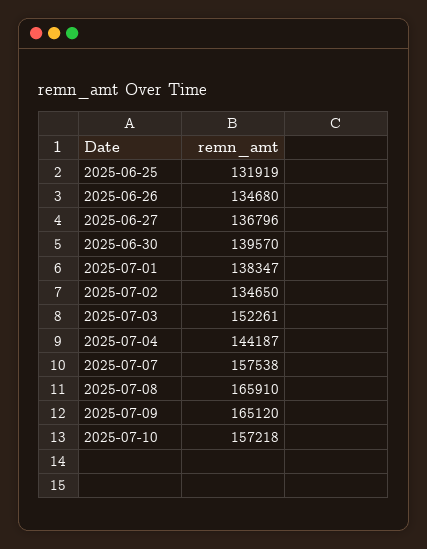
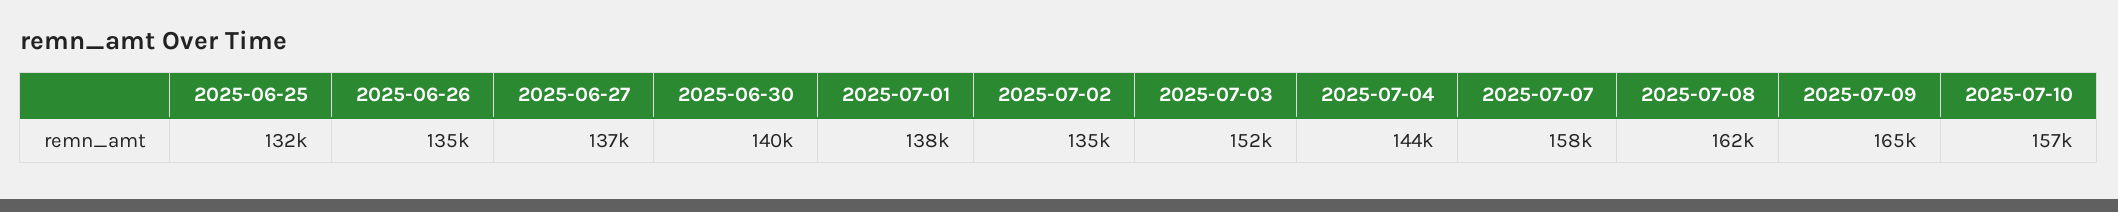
2025-07-08: 165910 -> 162000

